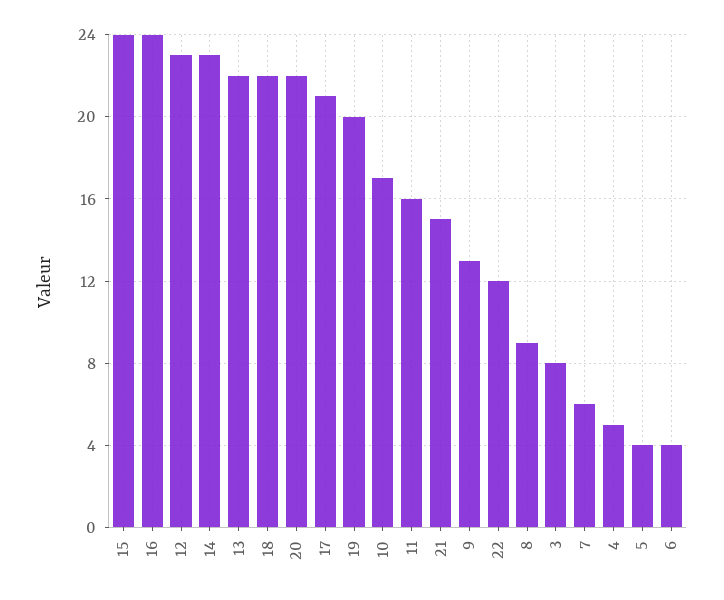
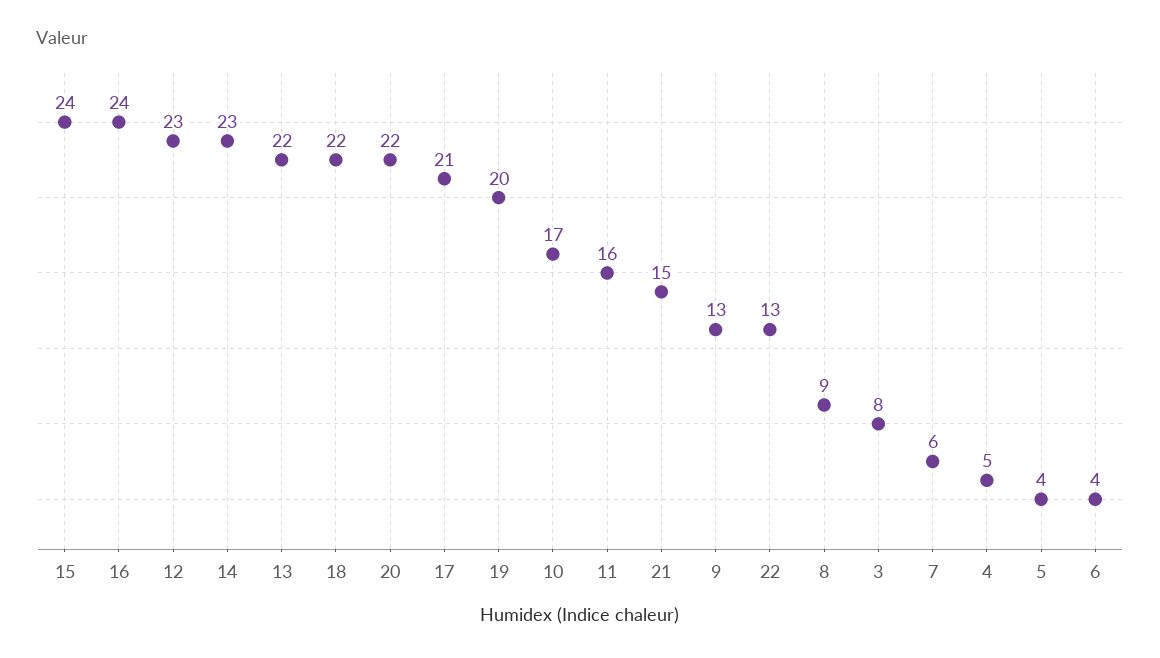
22: 12 -> 13

